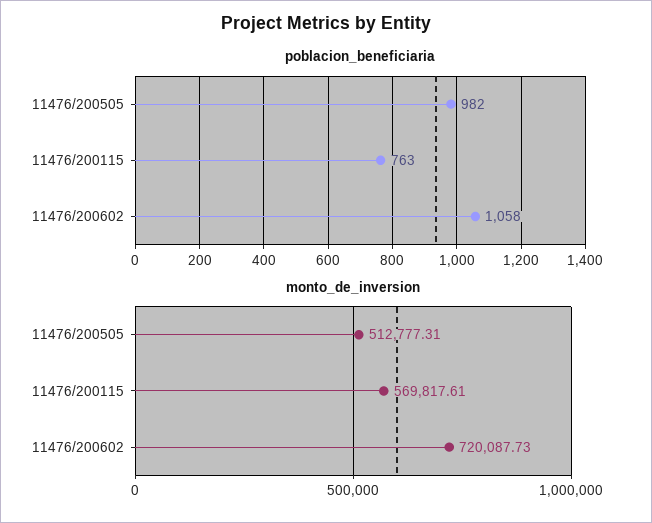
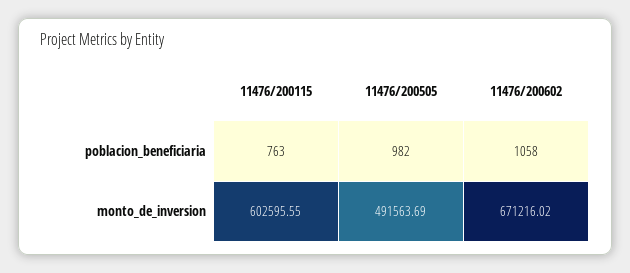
monto_de_inversion, 11476/200505: 512777.31 -> 491563.69
monto_de_inversion, 11476/200115: 569817.61 -> 602595.55
monto_de_inversion, 11476/200602: 720087.73 -> 671216.02

